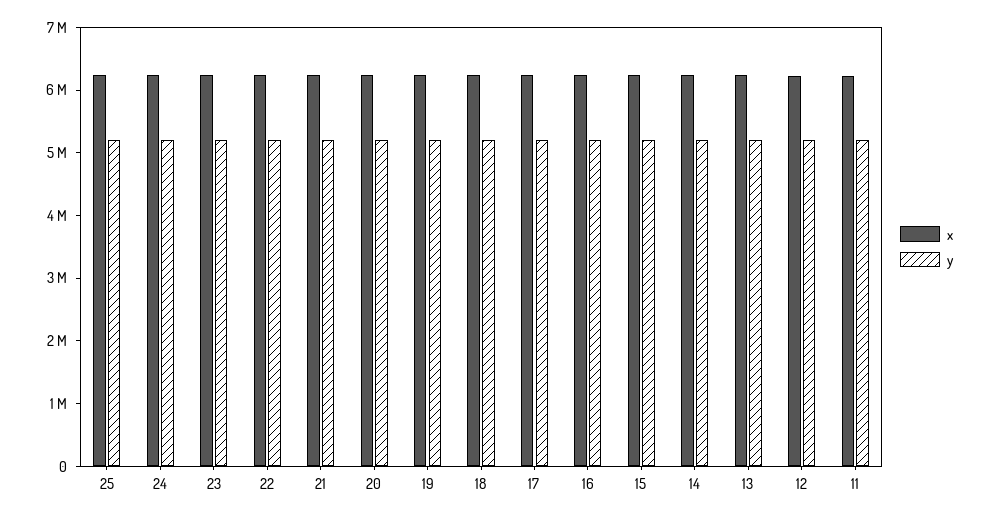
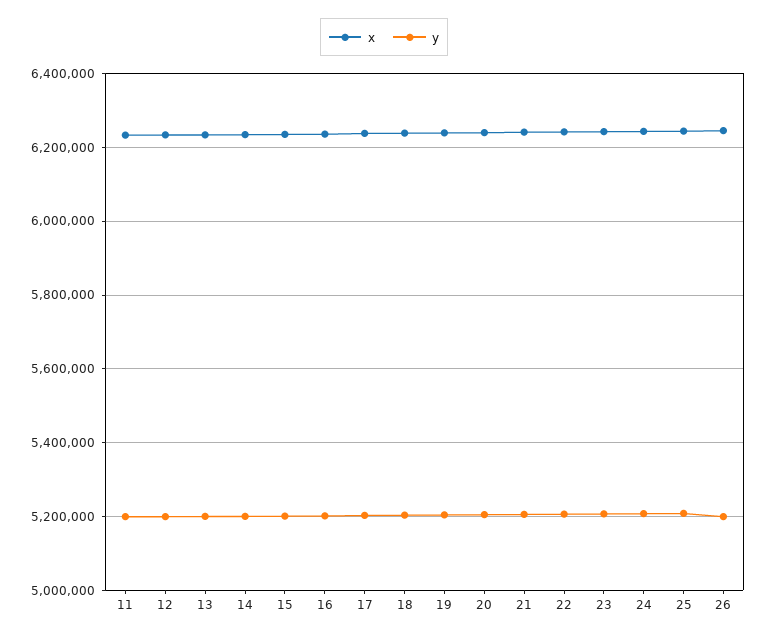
x, 26: none -> 6240000
y, 26: none -> 5200000

